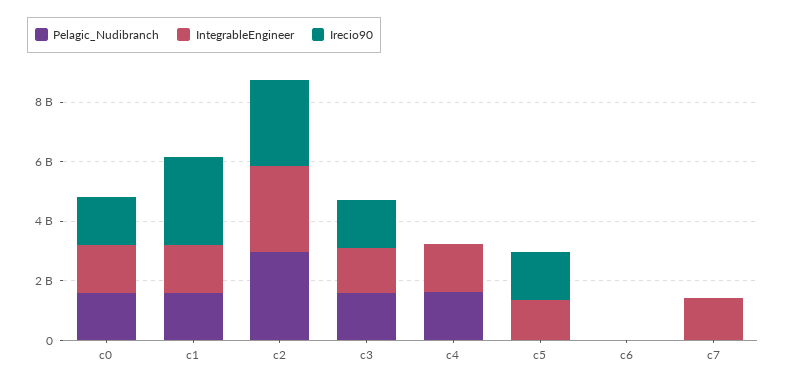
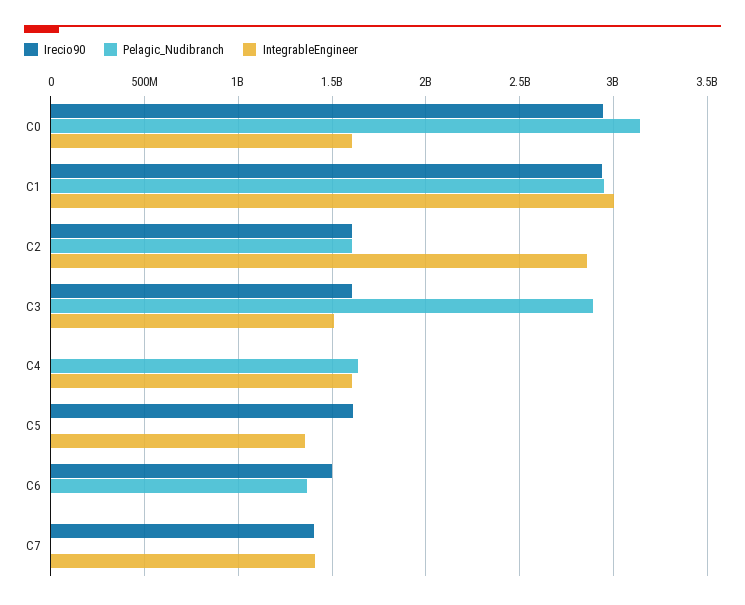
Pelagic_Nudibranch, c0: 1500000000 -> 3150000000
Irecio90, c0: 1500000000 -> 2950000000
Pelagic_Nudibranch, c1: 1500000000 -> 2950000000
IntegrableEngineer, c1: 1500000000 -> 3000000000
Pelagic_Nudibranch, c2: 3000000000 -> 1600000000
Irecio90, c2: 3000000000 -> 1600000000
Pelagic_Nudibranch, c3: 1500000000 -> 2900000000
Pelagic_Nudibranch, c6: 0 -> 1350000000
Irecio90, c6: 0 -> 1500000000
Irecio90, c7: 0 -> 1400000000

